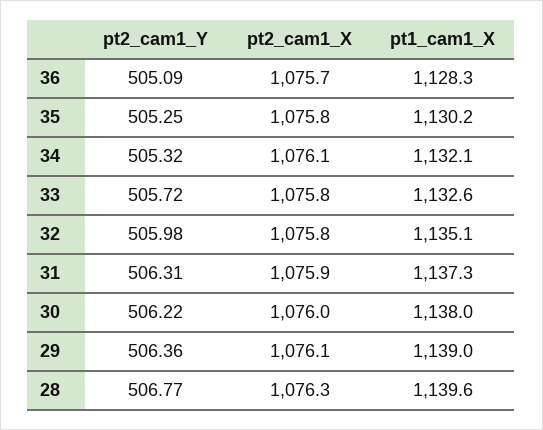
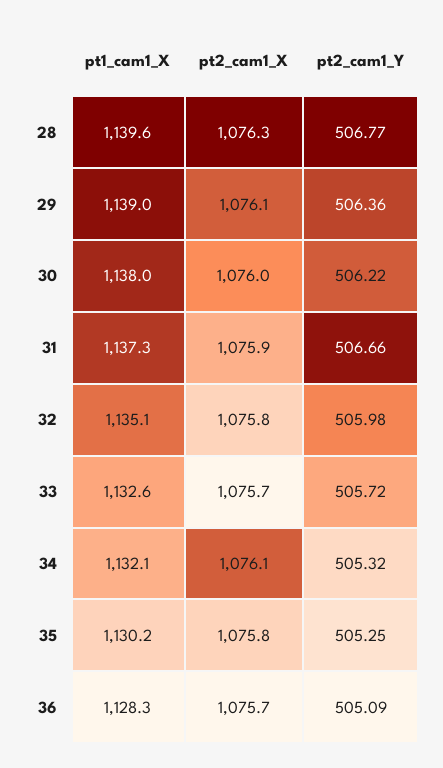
pt2_cam1_X, 33: 1075.8 -> 1075.7
pt2_cam1_Y, 31: 506.31 -> 506.66

